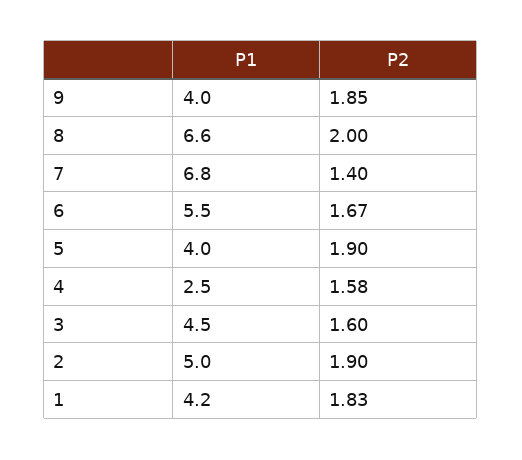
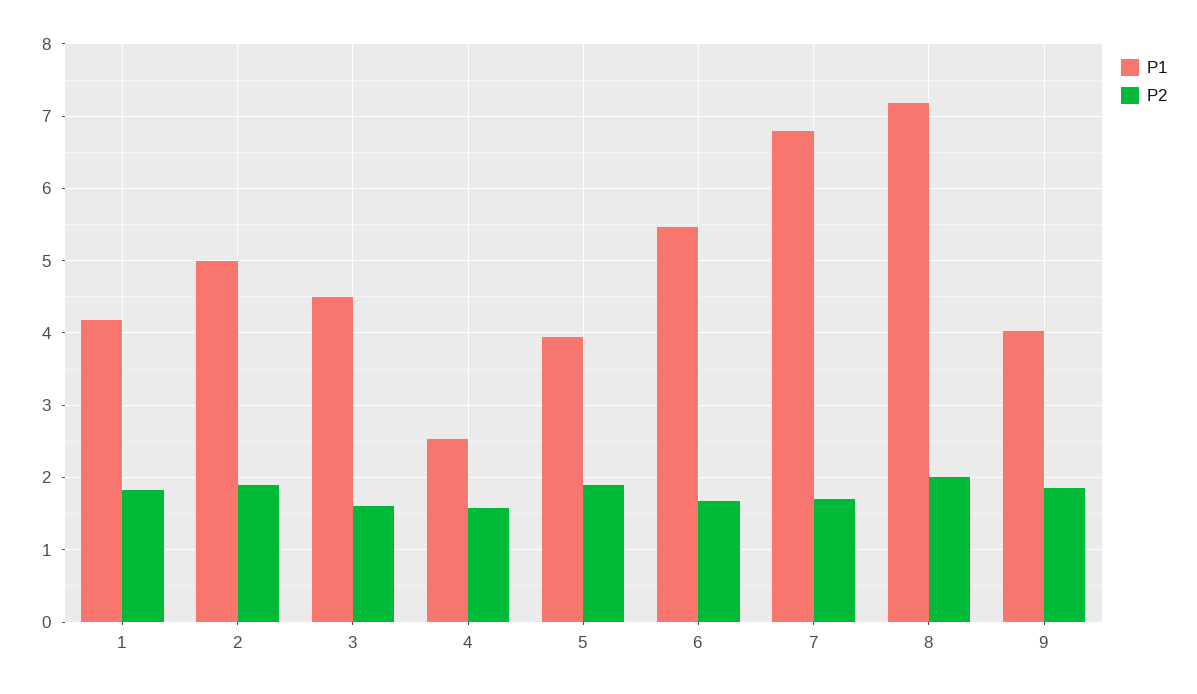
P1, 8: 6.6 -> 7.2
P2, 7: 1.4 -> 1.7

